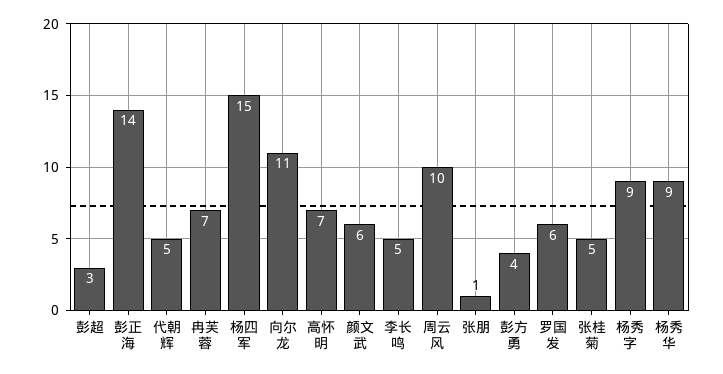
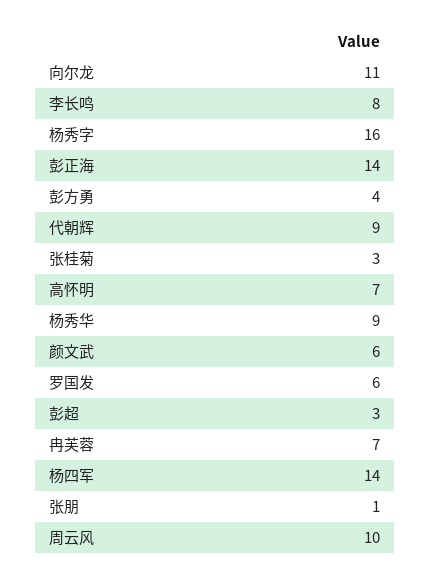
代朝辉: 5 -> 9
杨四军: 15 -> 14
李长鸣: 5 -> 8
张桂菊: 5 -> 3
杨秀字: 9 -> 16

